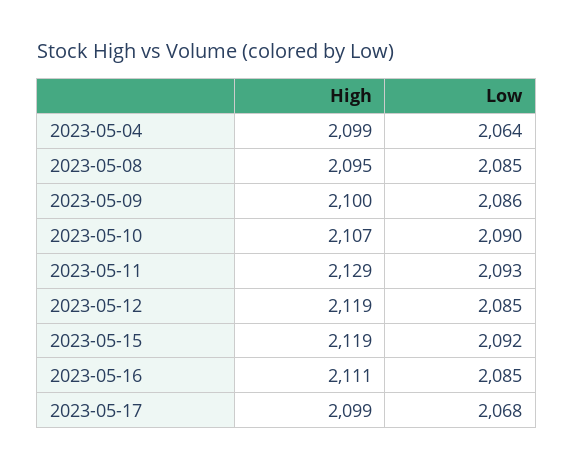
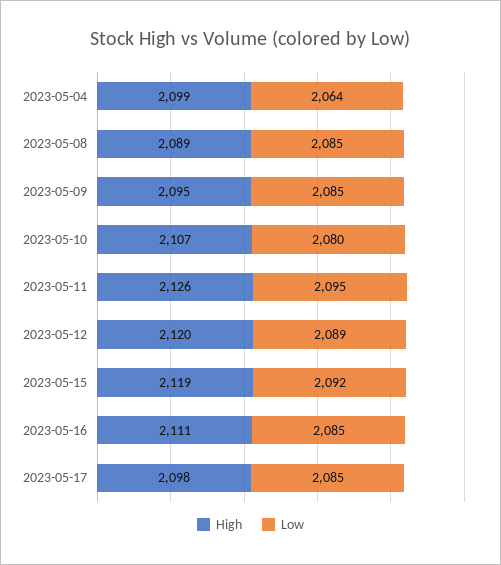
High, 2023-05-08: 2095 -> 2089
High, 2023-05-09: 2100 -> 2095
Low, 2023-05-09: 2086 -> 2085
Low, 2023-05-10: 2090 -> 2080
High, 2023-05-11: 2129 -> 2126
Low, 2023-05-11: 2093 -> 2095
High, 2023-05-12: 2119 -> 2120
Low, 2023-05-12: 2085 -> 2089
High, 2023-05-17: 2099 -> 2098
Low, 2023-05-17: 2068 -> 2085

